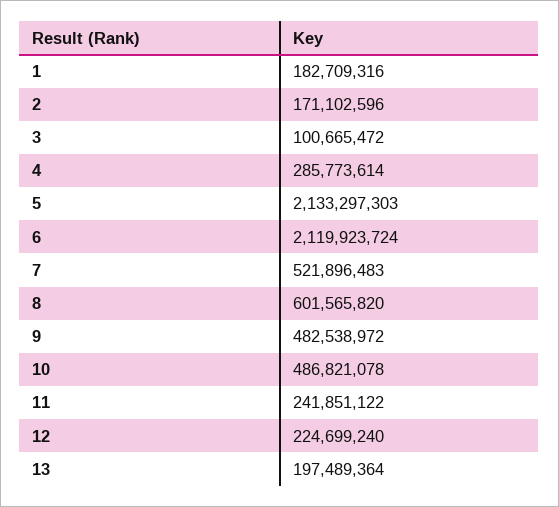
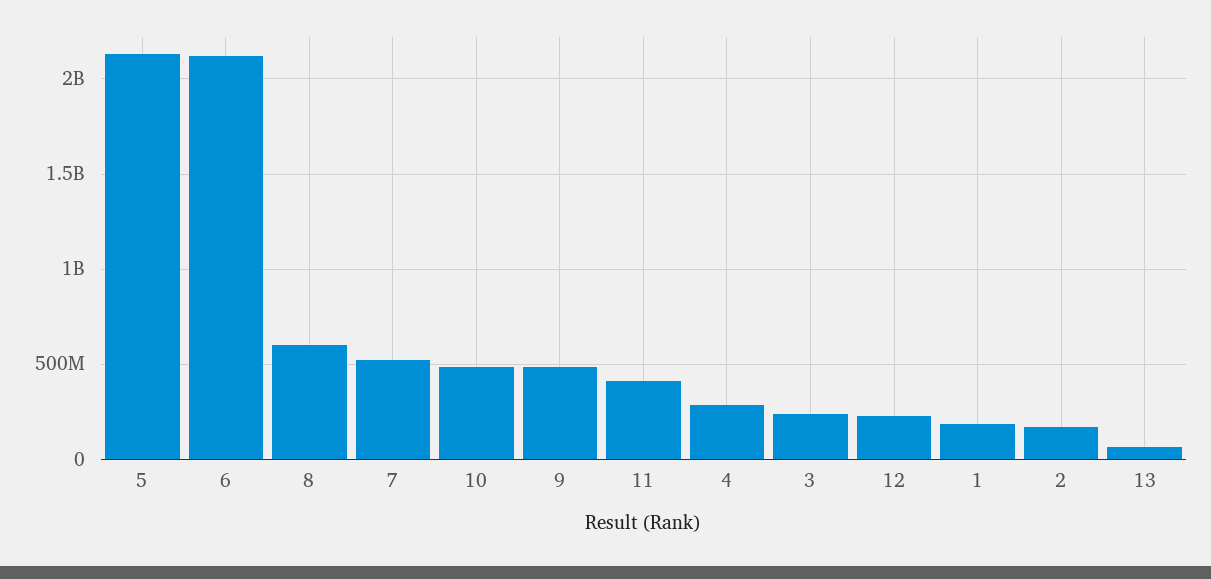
3: 100665472 -> 250000000
11: 241851122 -> 400000000
13: 197489364 -> 50000000

